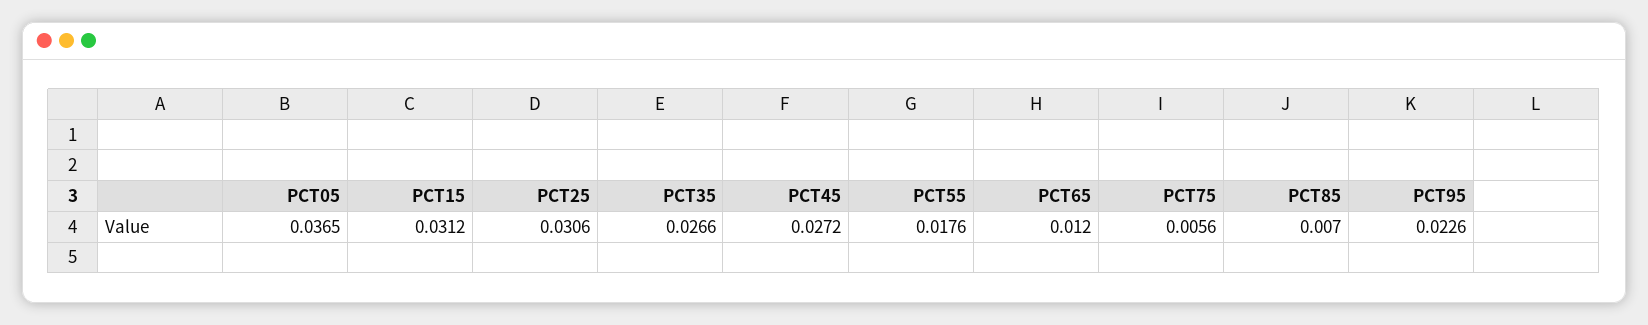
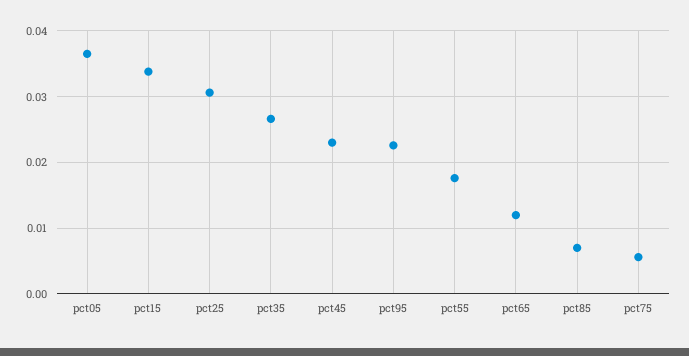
PCT15: 0.0312 -> 0.034
PCT45: 0.0272 -> 0.023

